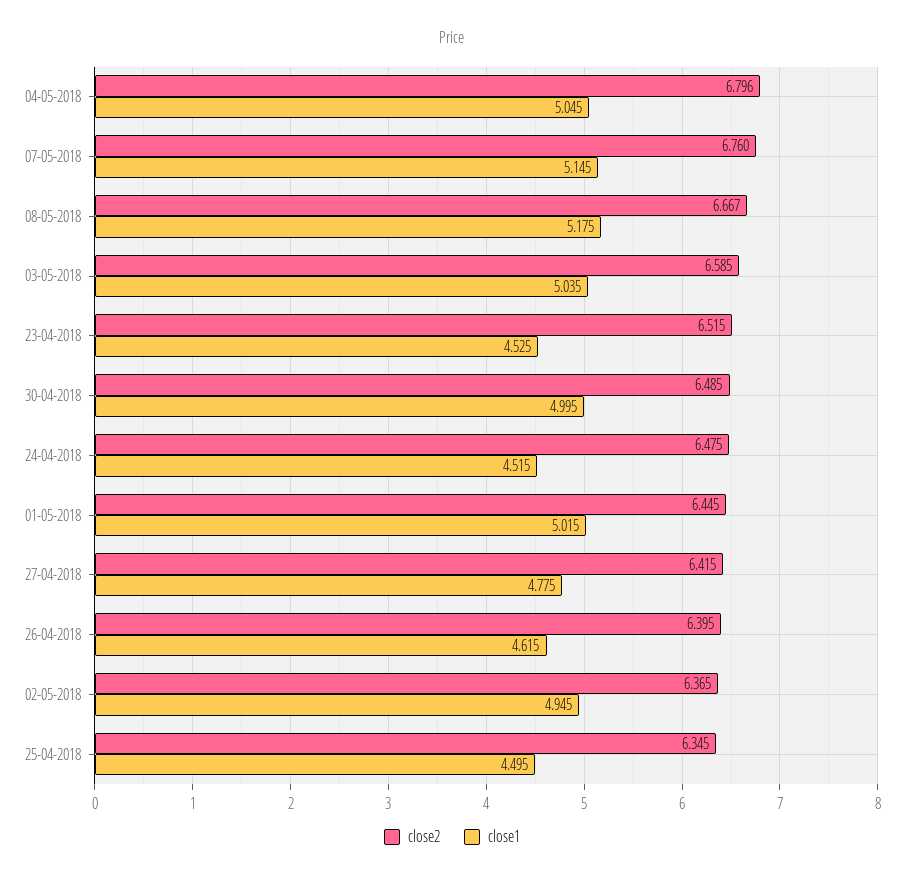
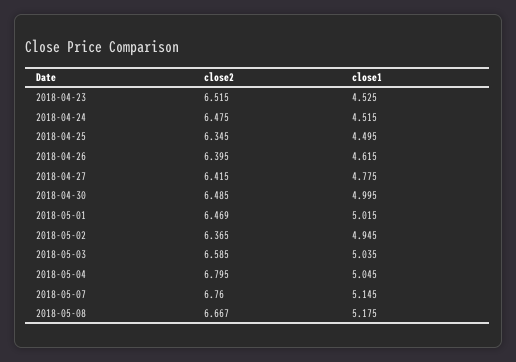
close2, 04-05-2018: 6.796 -> 6.795
close2, 01-05-2018: 6.445 -> 6.469

